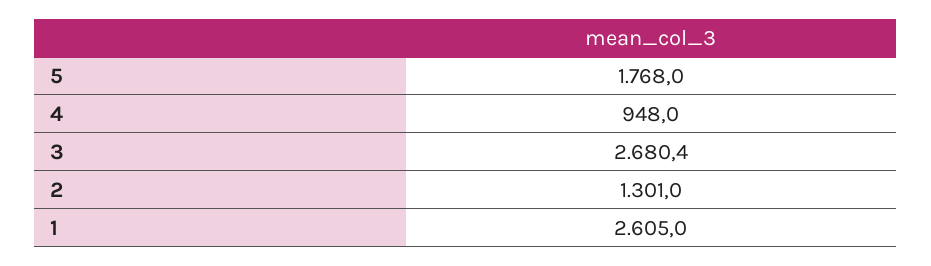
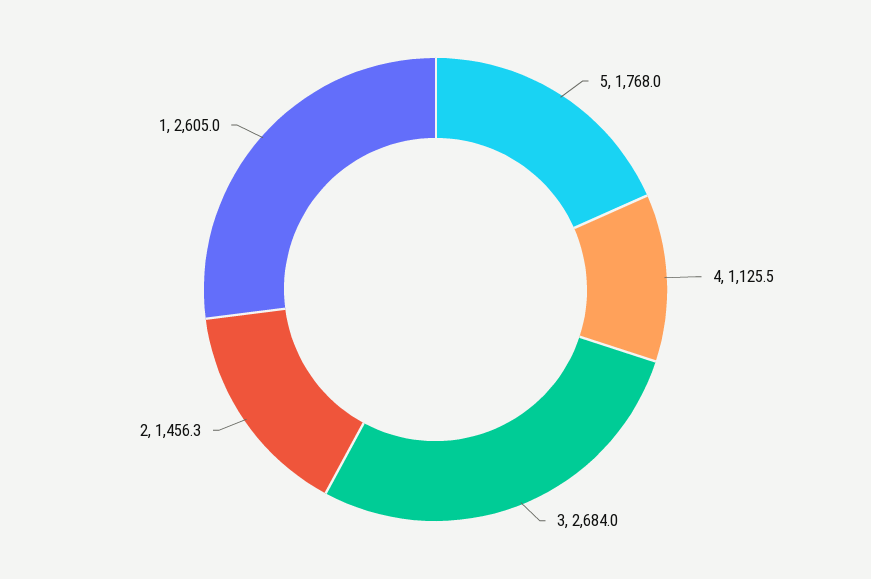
4: 948 -> 1125.5
3: 2680.4 -> 2684
2: 1301 -> 1456.3

